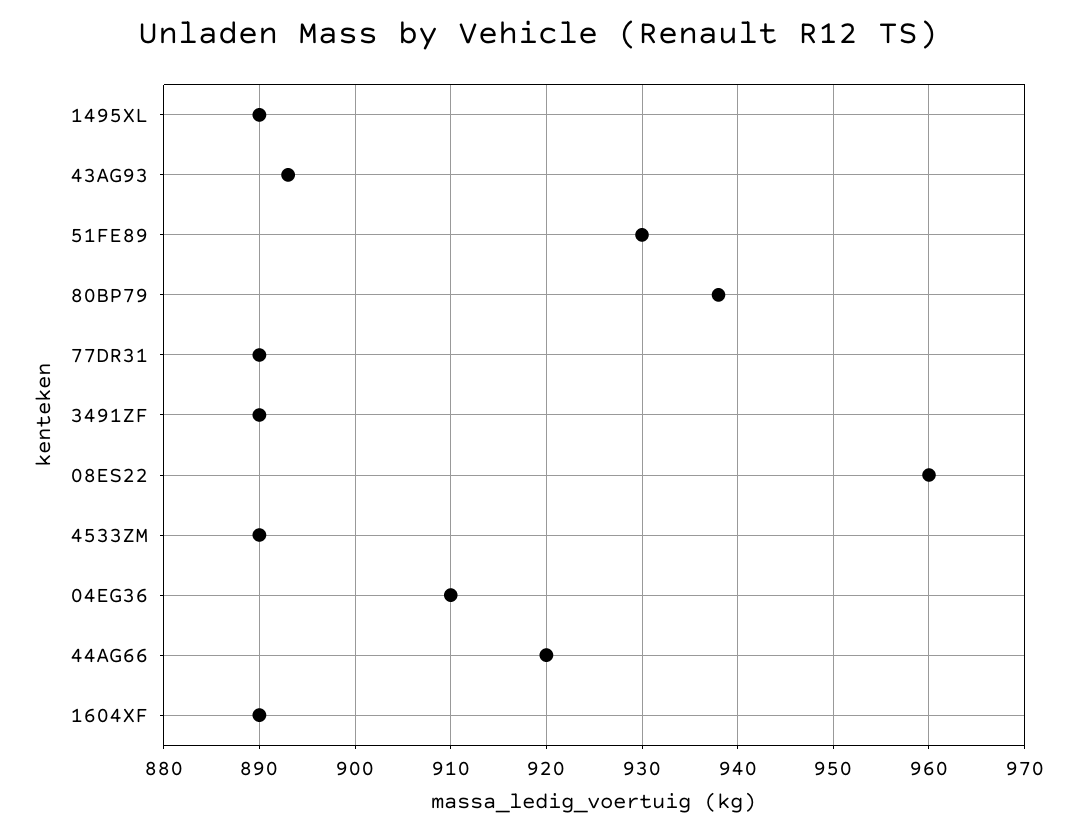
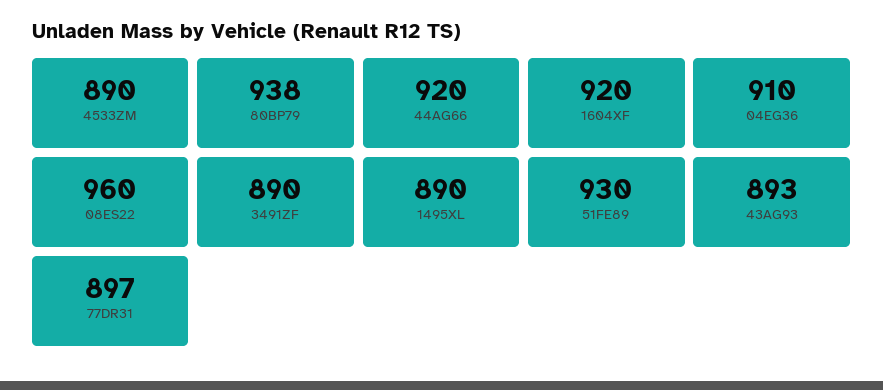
77DR31: 890 -> 897
1604XF: 890 -> 920

